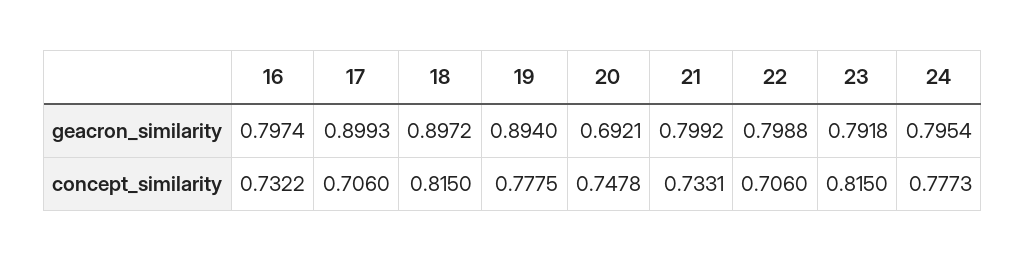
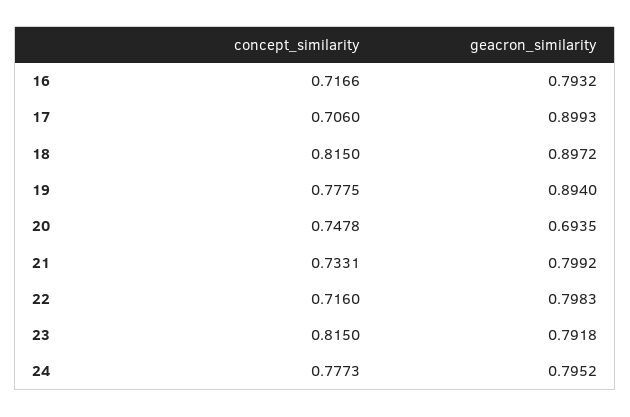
16, geacron_similarity: 0.7974 -> 0.7932
20, geacron_similarity: 0.6921 -> 0.6935
22, geacron_similarity: 0.7988 -> 0.7983
24, geacron_similarity: 0.7954 -> 0.7952
16, concept_similarity: 0.7322 -> 0.7166
22, concept_similarity: 0.706 -> 0.716

